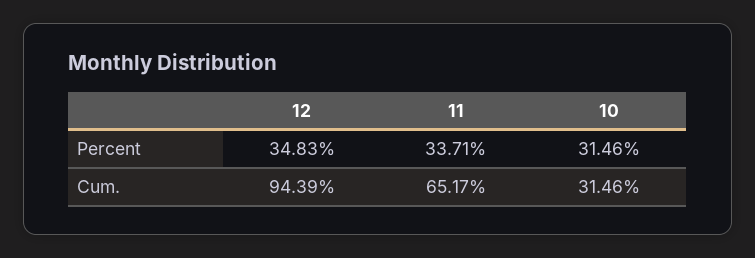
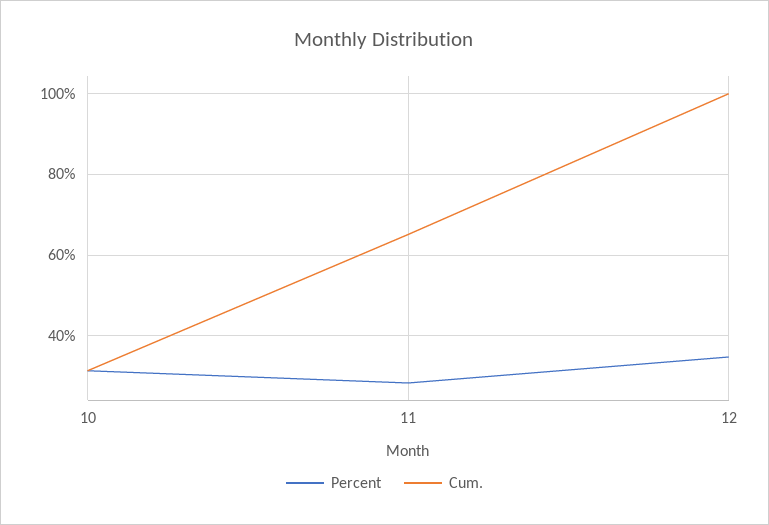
Percent, 11: 33.71 -> 28
Cum., 12: 94.39 -> 100

